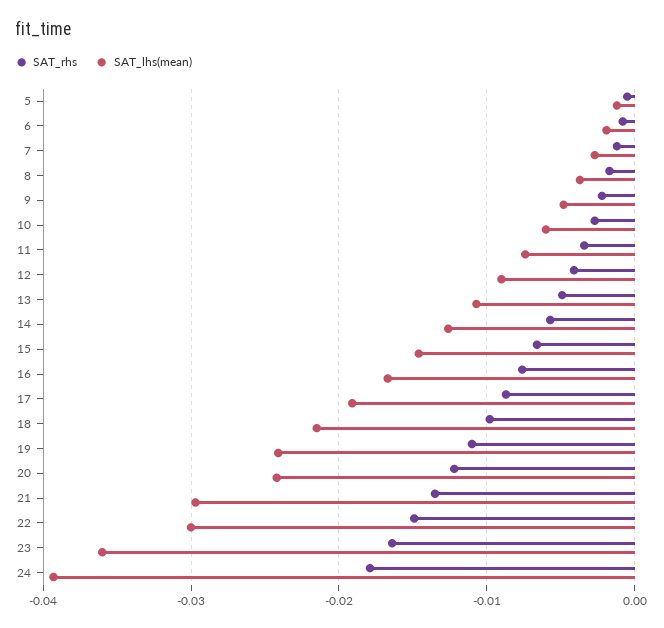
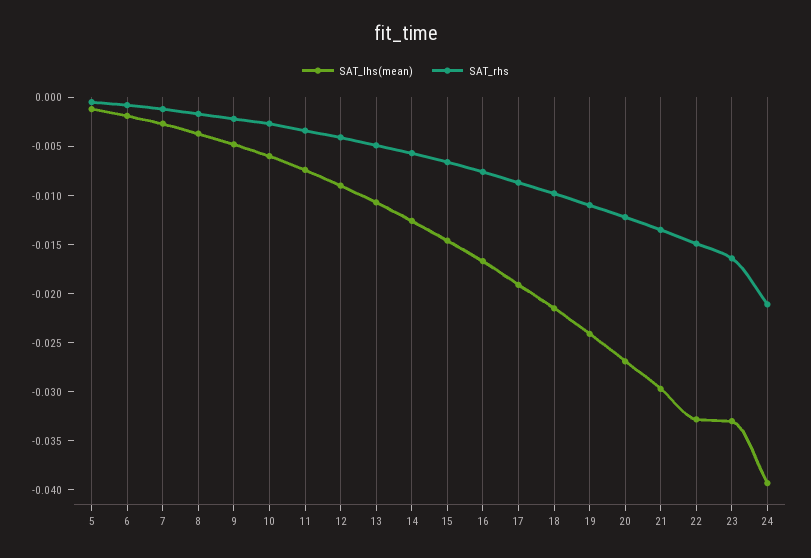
SAT_lhs(mean), 20: -0.024 -> -0.027
SAT_lhs(mean), 22: -0.03 -> -0.033
SAT_lhs(mean), 23: -0.036 -> -0.033
SAT_rhs, 24: -0.018 -> -0.021

